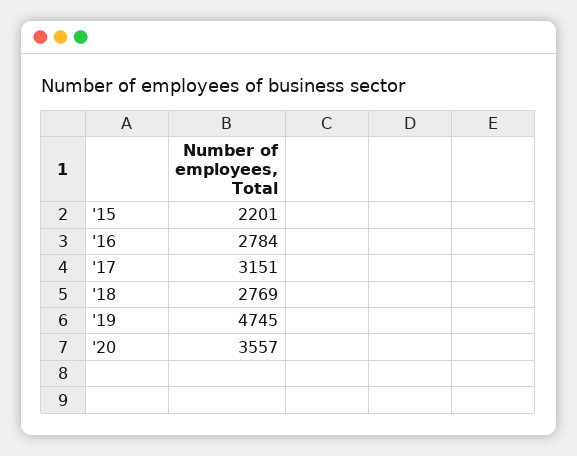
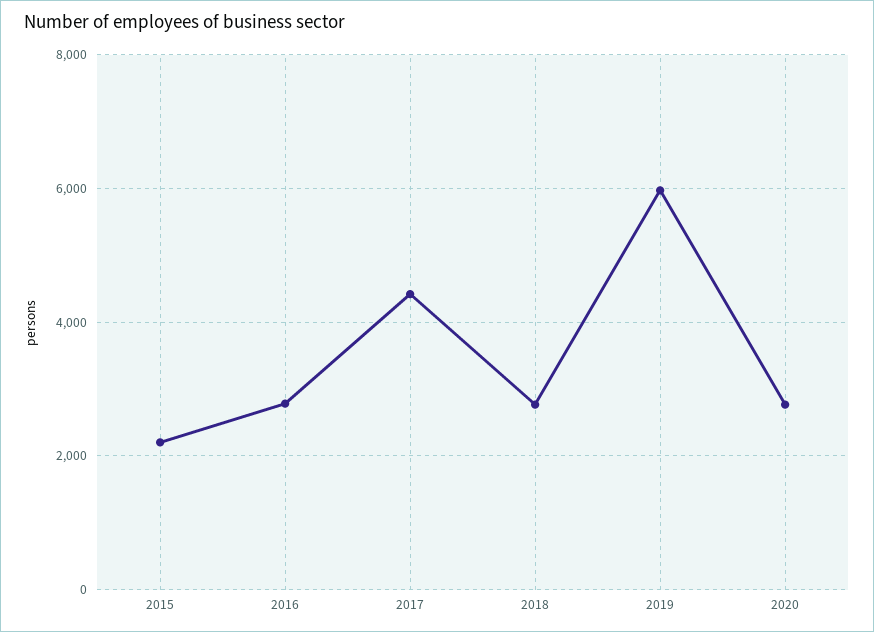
'17: 3151 -> 4400
'19: 4745 -> 6000
'20: 3557 -> 2800

